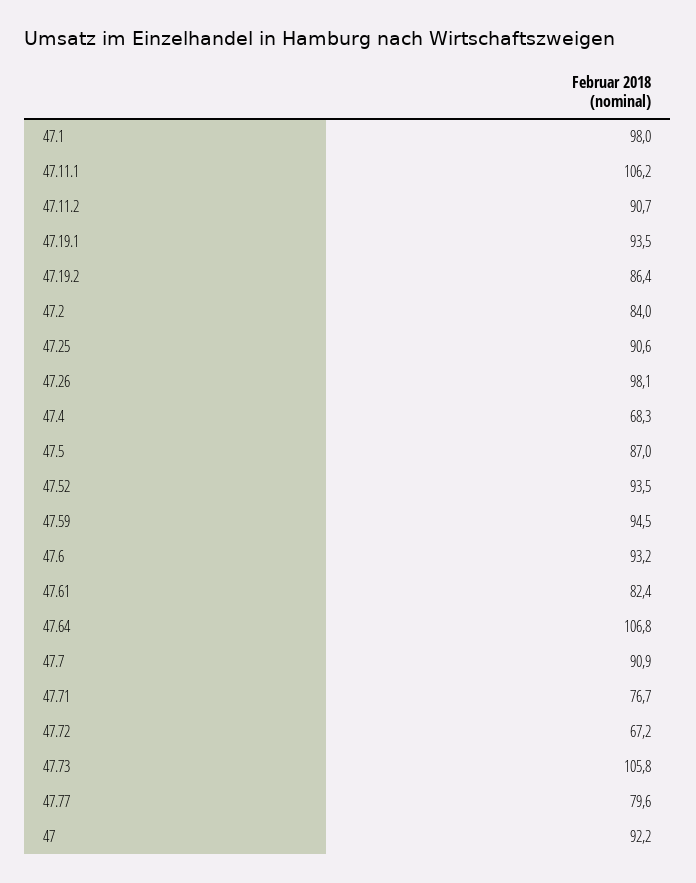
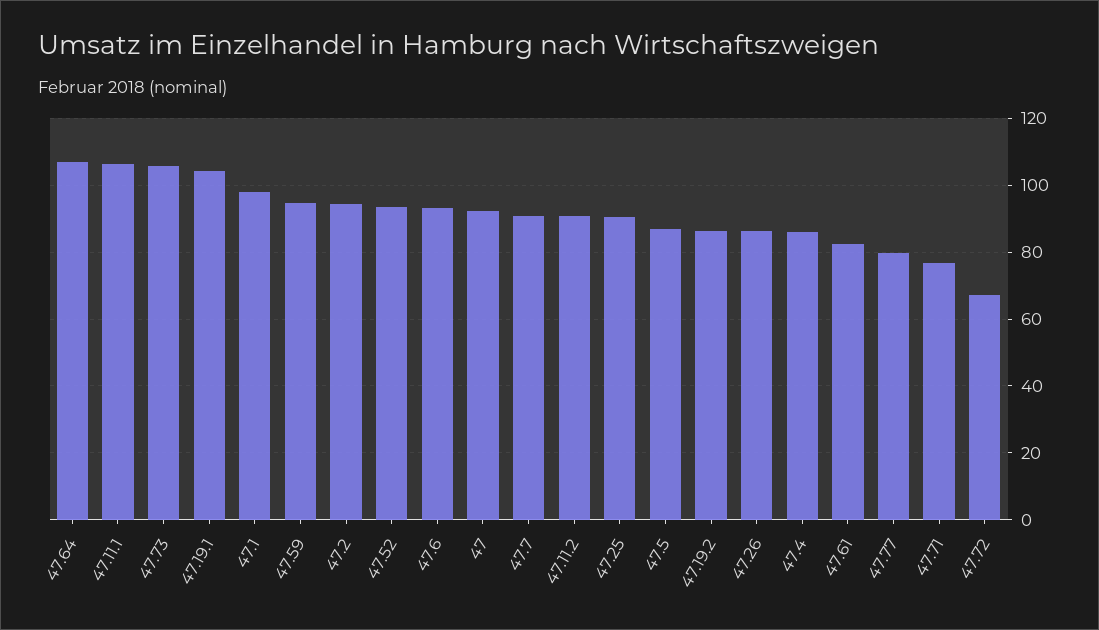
47.19.1: 93.5 -> 104
47.2: 84 -> 94
47.26: 98.1 -> 86
47.4: 68.3 -> 86

